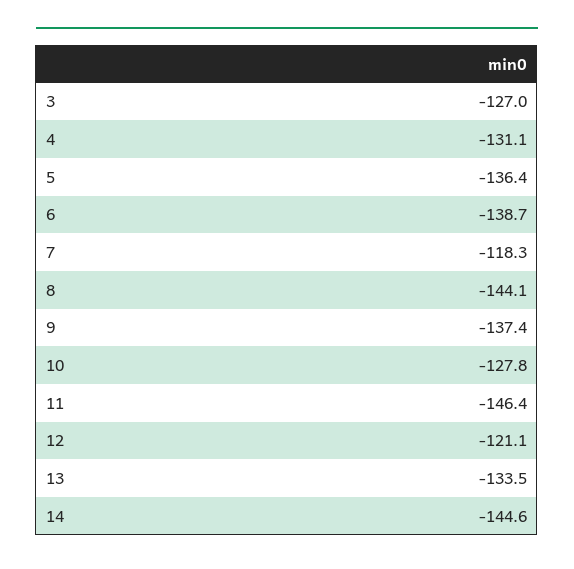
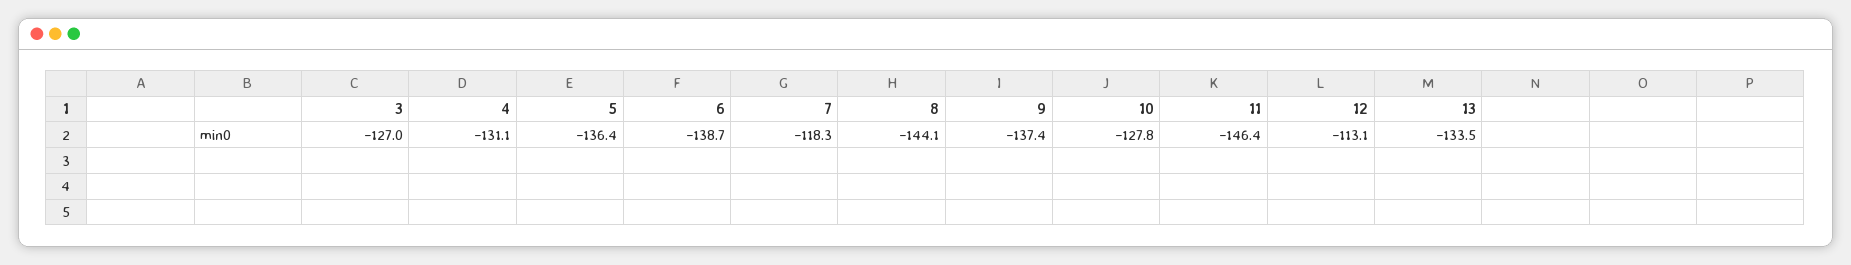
12: -121.1 -> -113.1
14: -144.6 -> none

